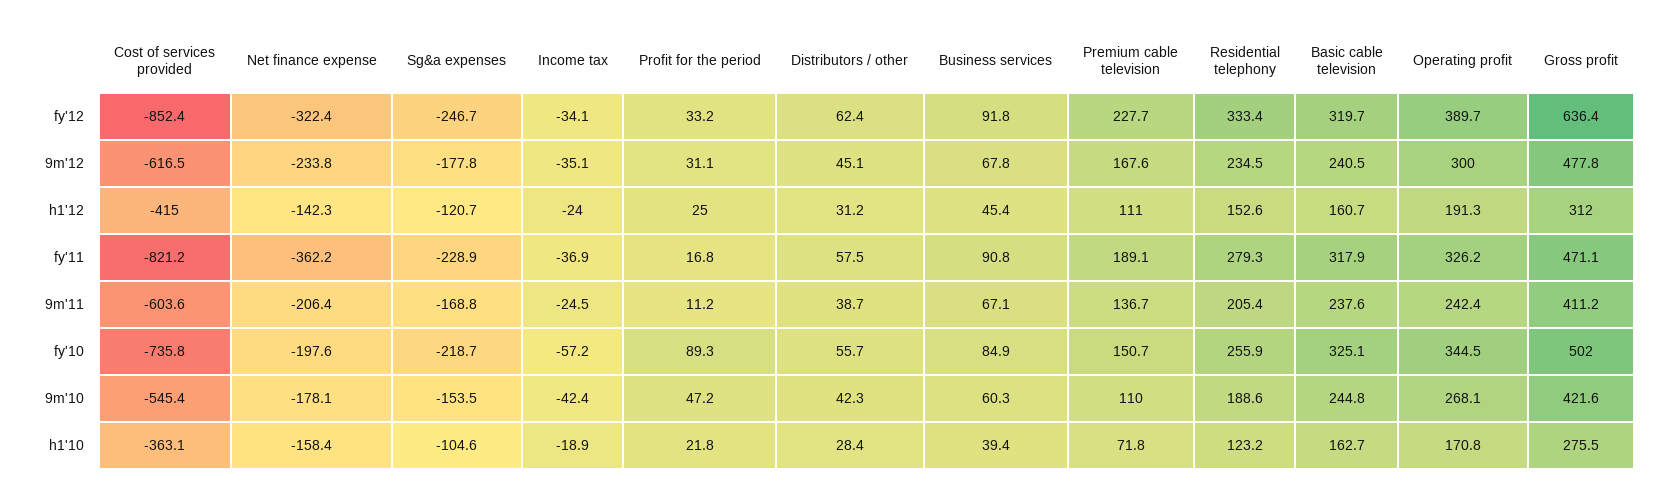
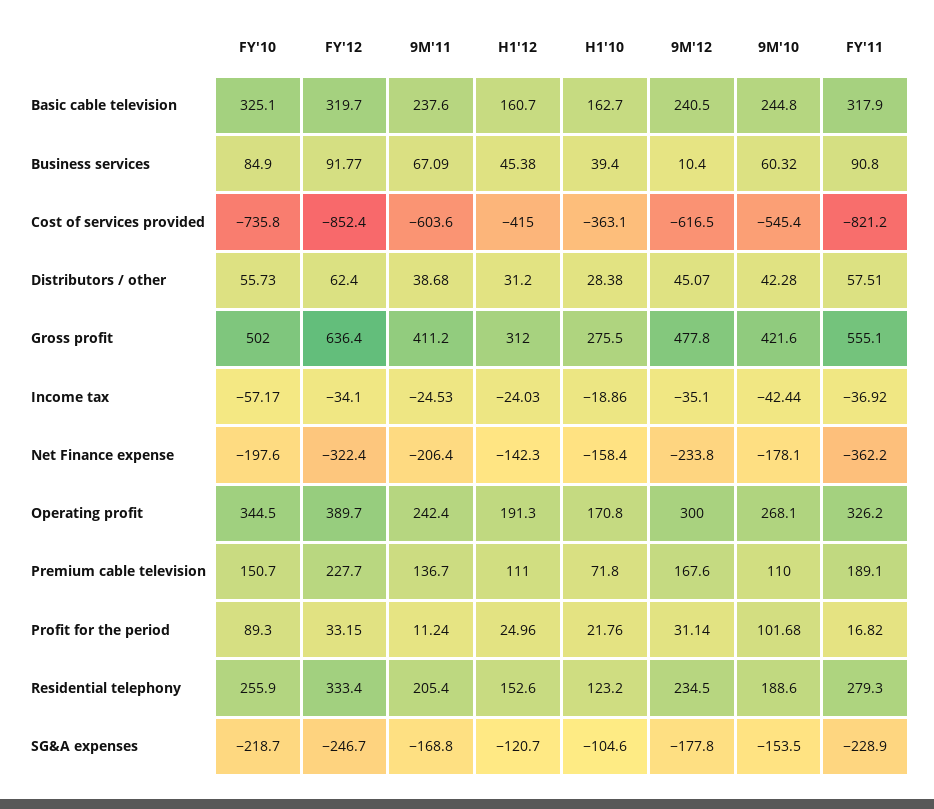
Business services, 9m'12: 67.8 -> 10.4
Gross profit, fy'11: 471.1 -> 555.1
Profit for the period, 9m'10: 47.2 -> 101.68

